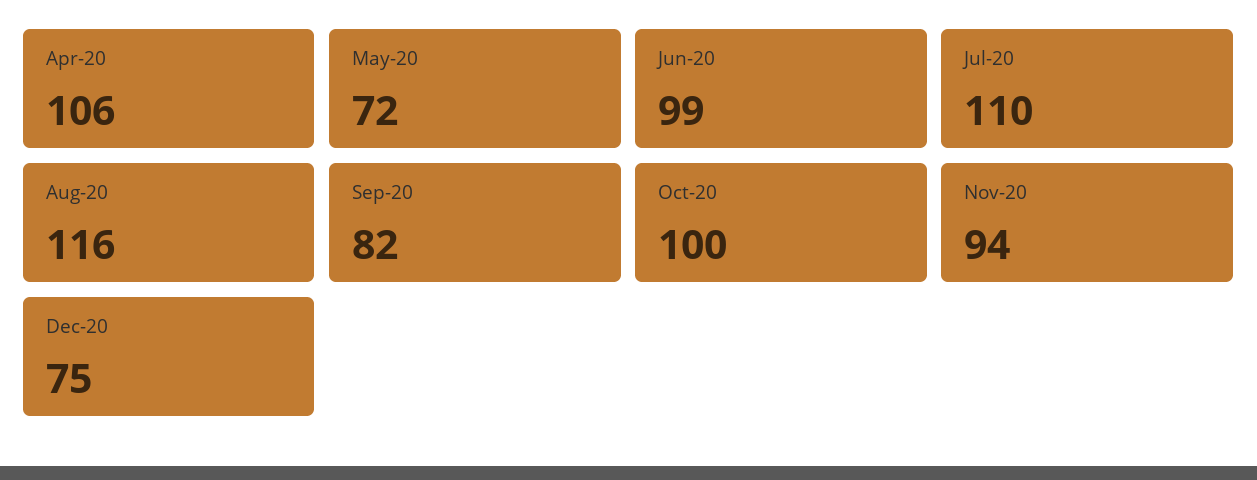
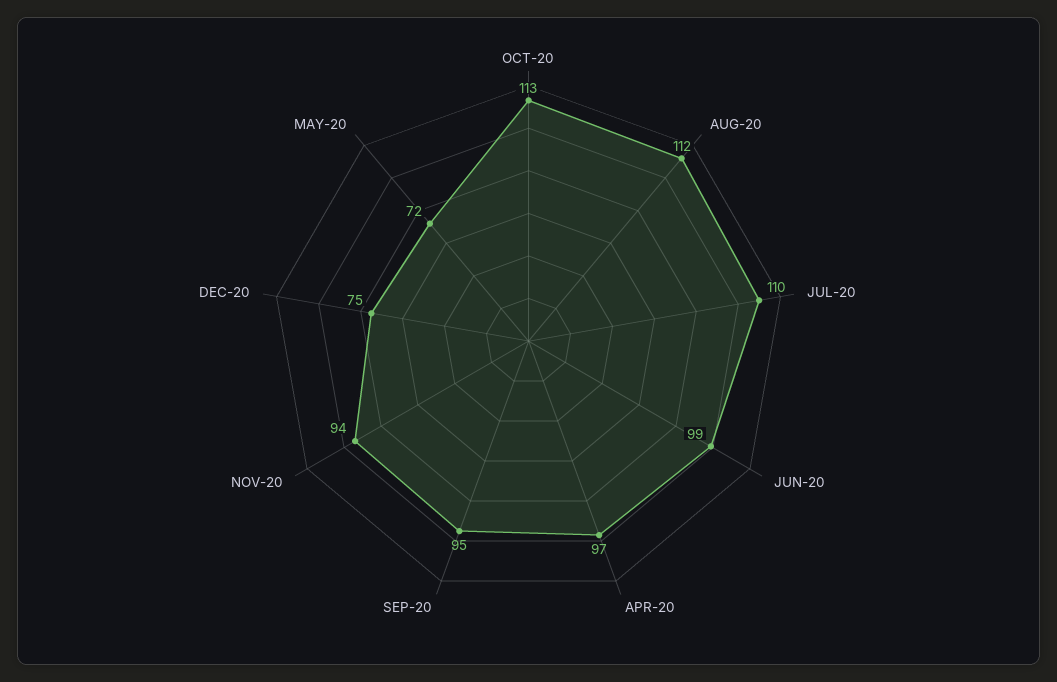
Apr-20: 106 -> 97
Aug-20: 116 -> 112
Sep-20: 82 -> 95
Oct-20: 100 -> 113

